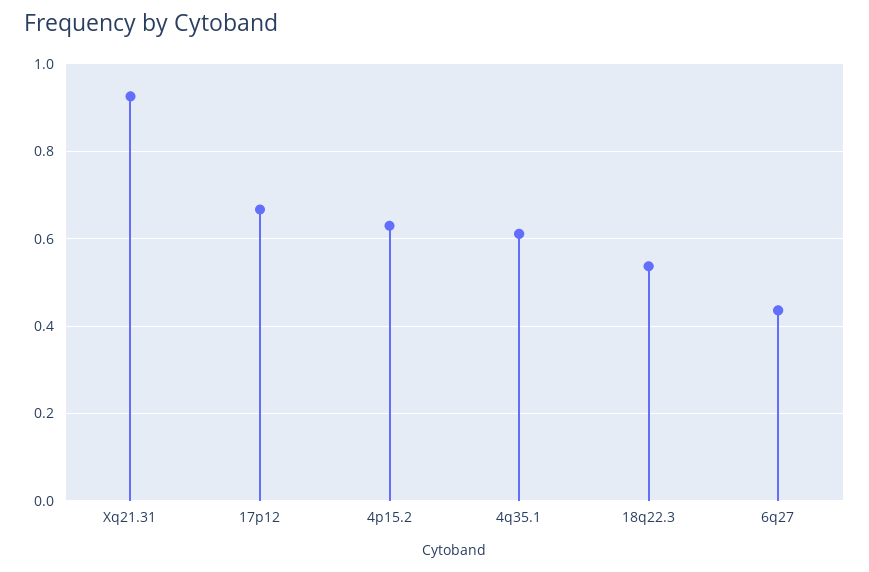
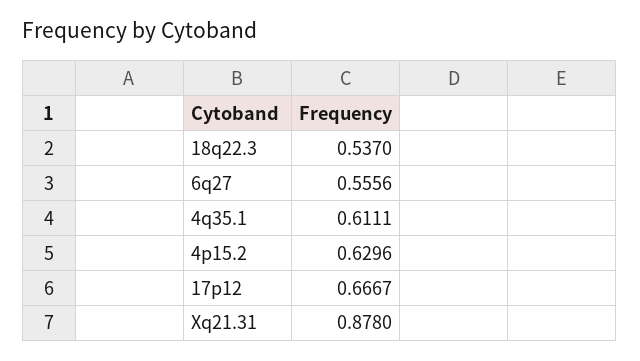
Xq21.31: 0.92 -> 0.878
6q27: 0.44 -> 0.5556

